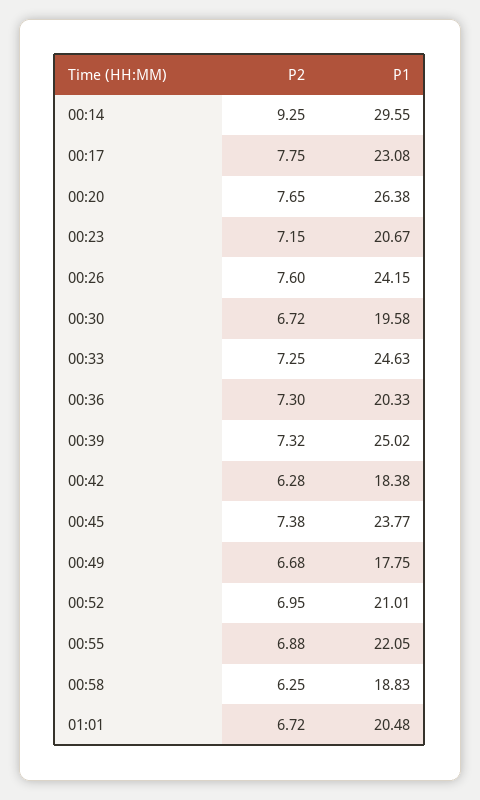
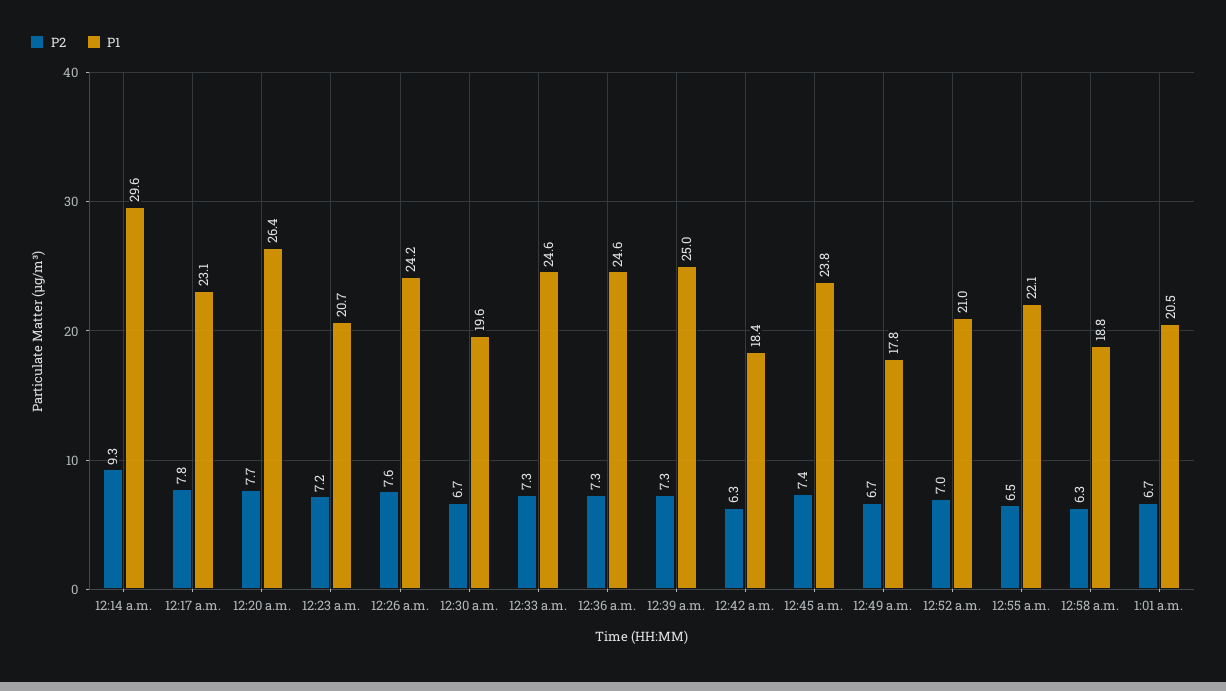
P1, 00:36: 20.33 -> 24.6
P2, 00:55: 6.88 -> 6.5

